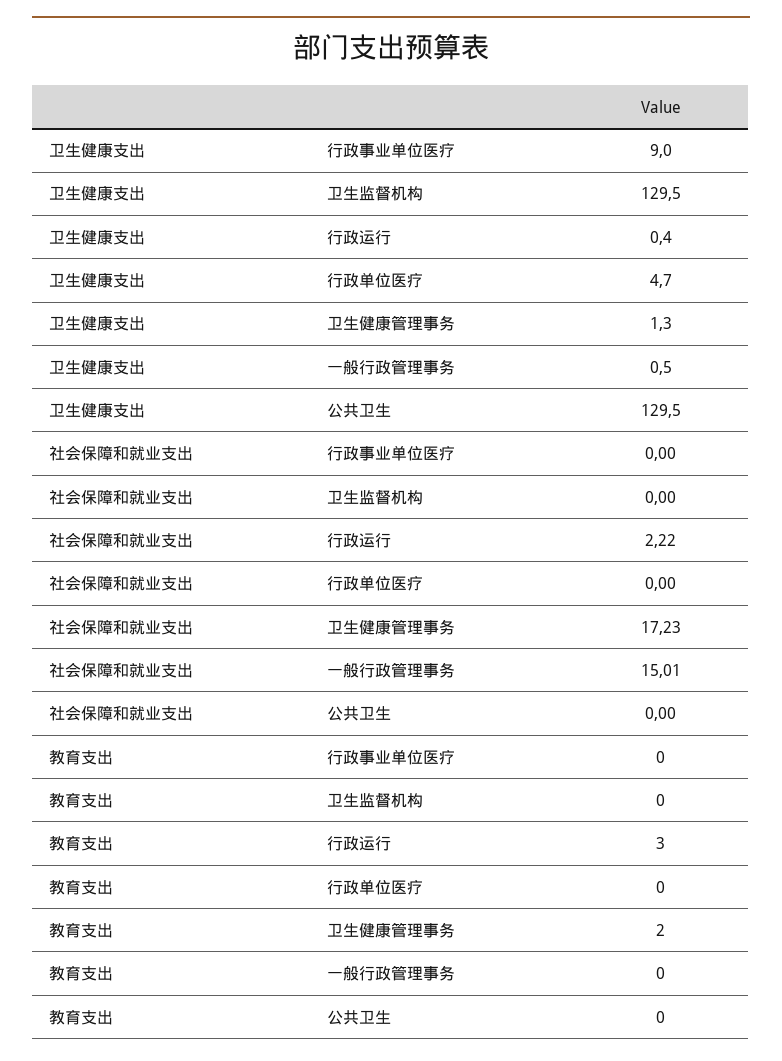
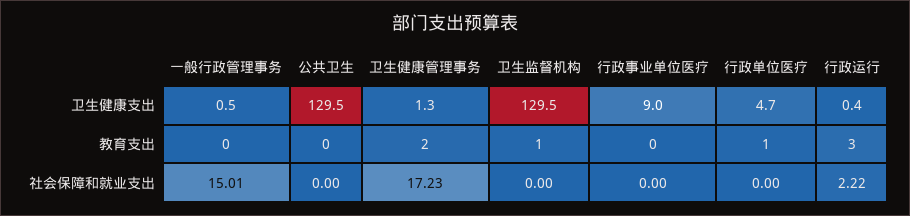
教育支出, 卫生监督机构: 0 -> 1
教育支出, 行政单位医疗: 0 -> 1

